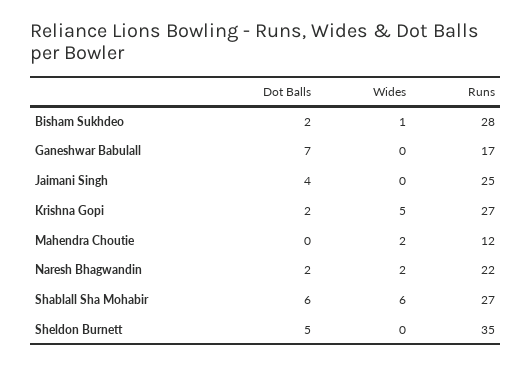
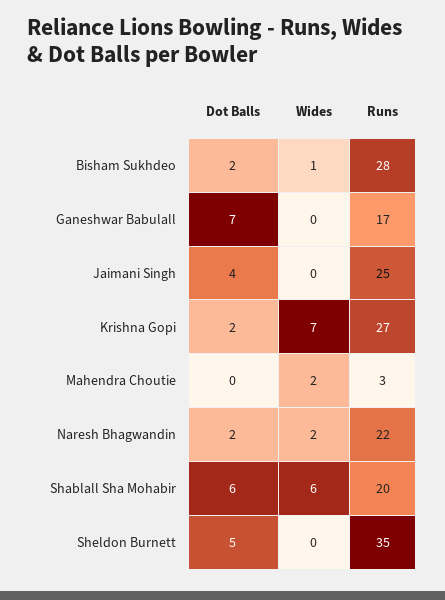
Wides, Krishna Gopi: 5 -> 7
Runs, Mahendra Choutie: 12 -> 3
Runs, Shablall Sha Mohabir: 27 -> 20

